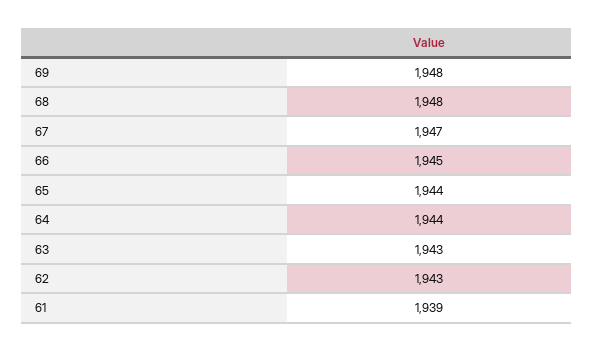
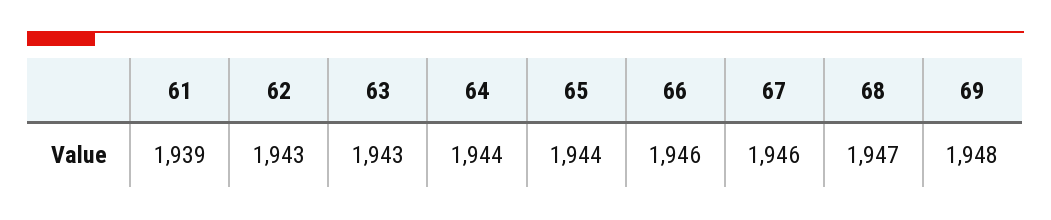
68: 1948 -> 1947
67: 1947 -> 1946
66: 1945 -> 1946

